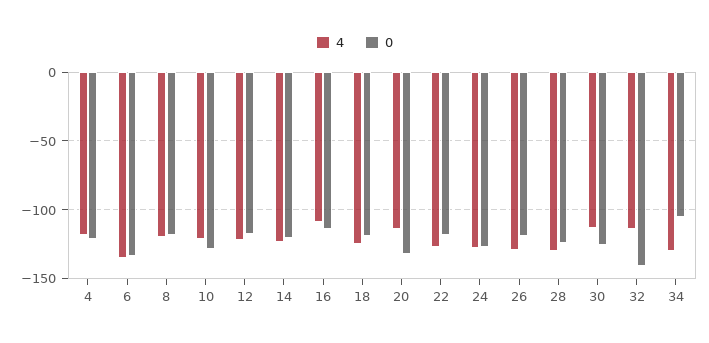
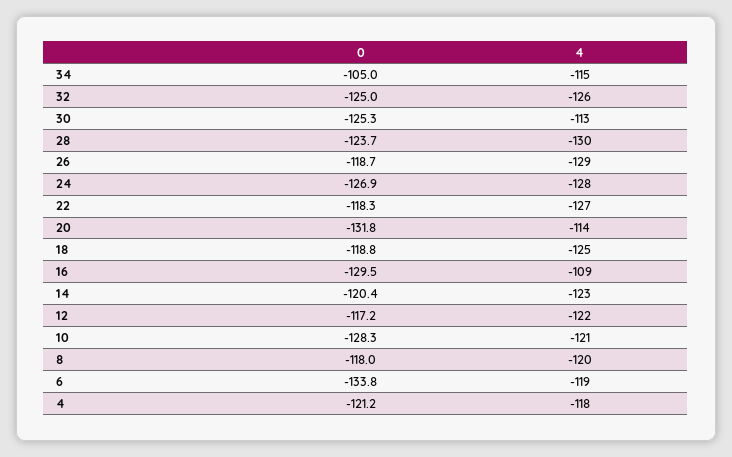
4, 6: -135 -> -119
0, 16: -115 -> -129.5
4, 32: -115 -> -126
0, 32: -140 -> -125
4, 34: -130 -> -115

